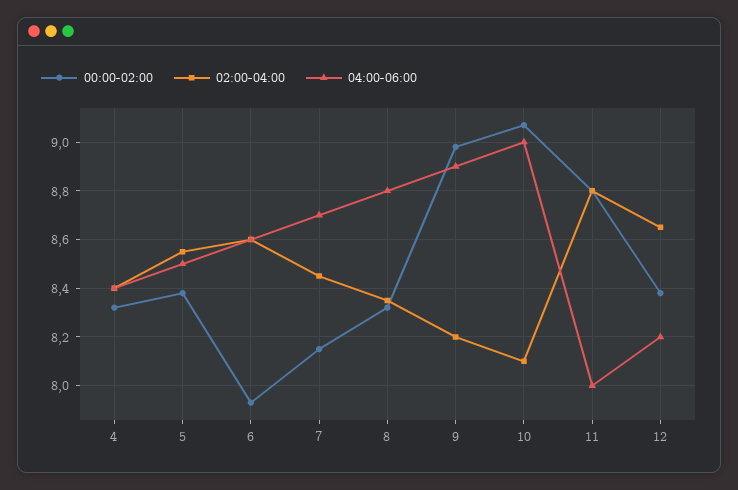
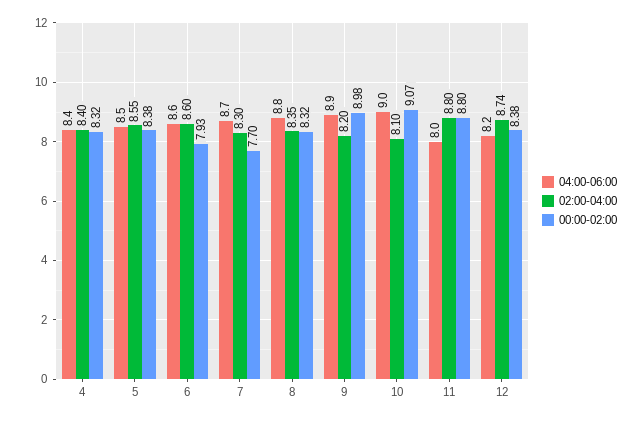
00:00-02:00, 7: 8.15 -> 7.7
02:00-04:00, 7: 8.45 -> 8.3
02:00-04:00, 12: 8.65 -> 8.74

